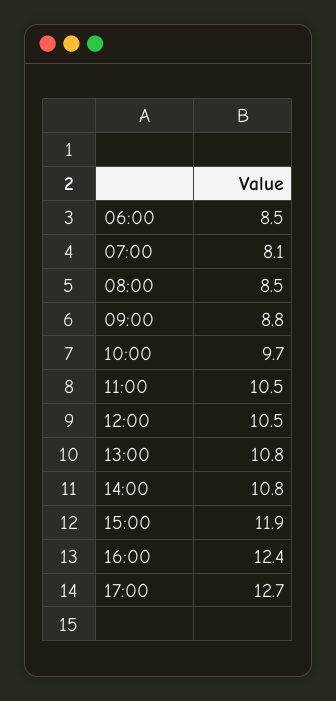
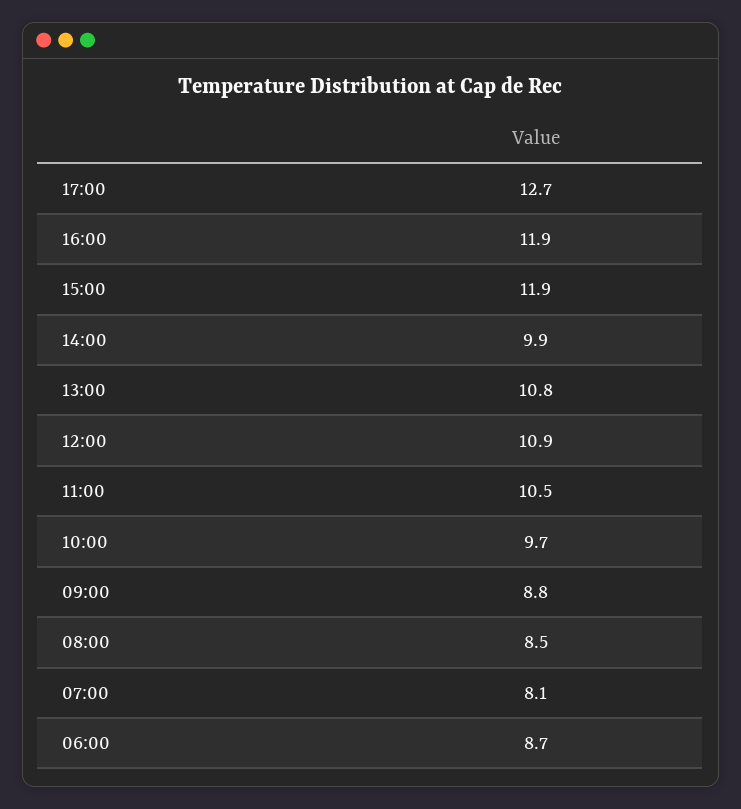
06:00: 8.5 -> 8.7
12:00: 10.5 -> 10.9
14:00: 10.8 -> 9.9
16:00: 12.4 -> 11.9

